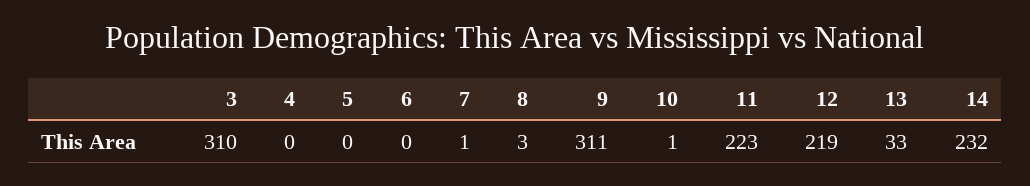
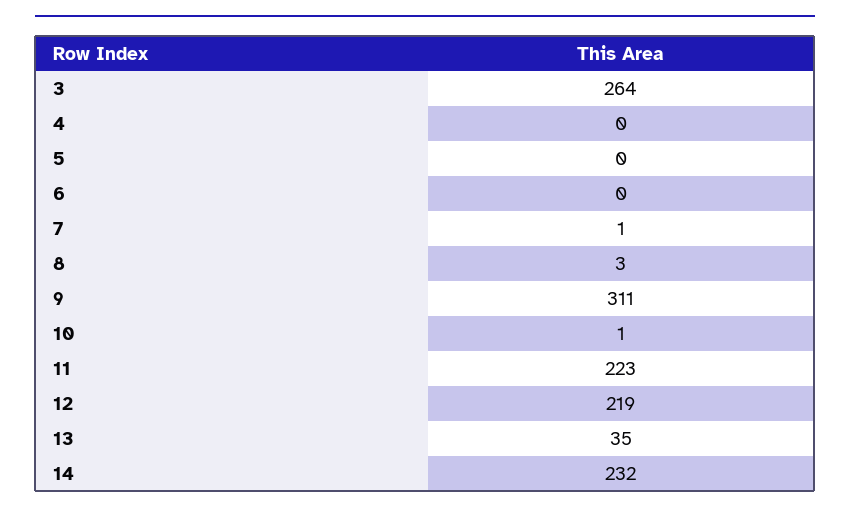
3: 310 -> 264
13: 33 -> 35

